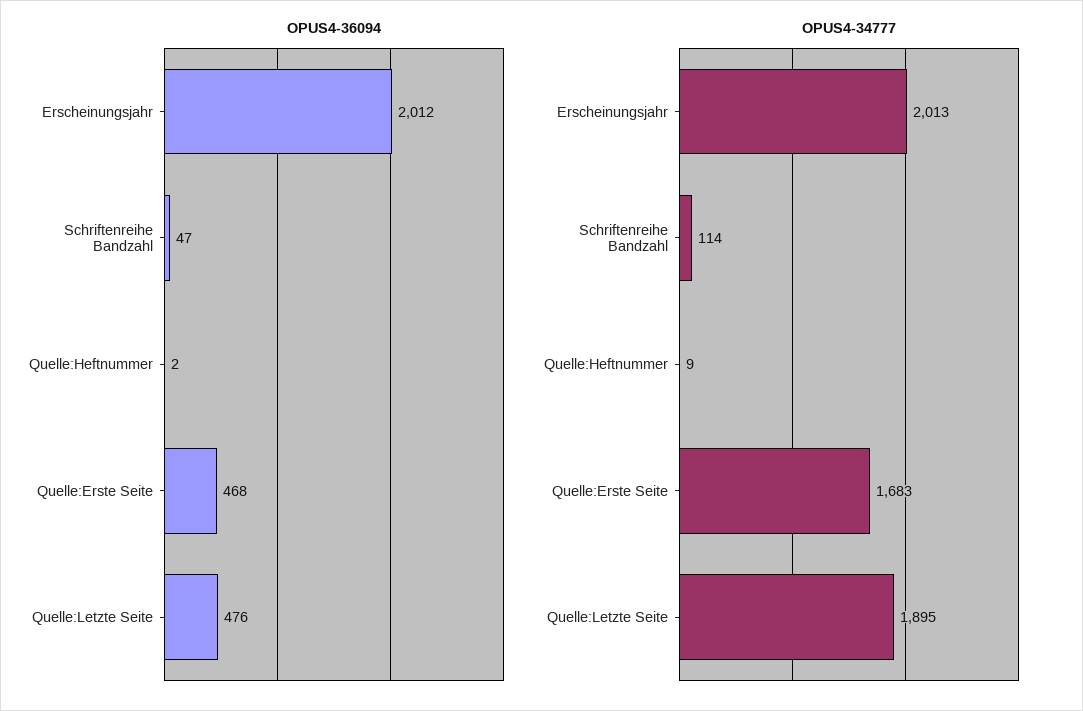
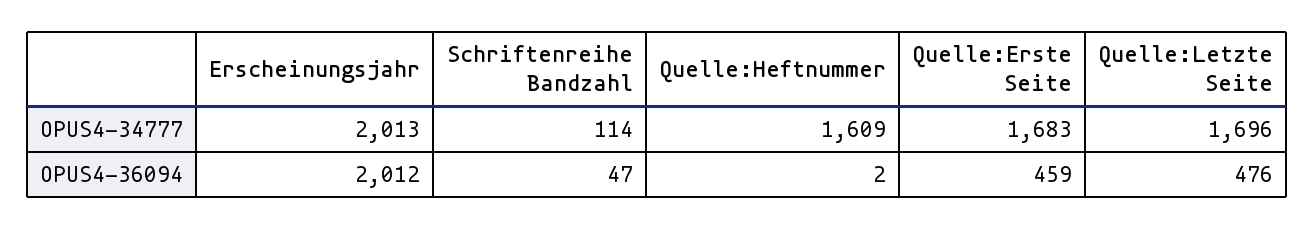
OPUS4-36094, Quelle:Erste Seite: 468 -> 459
OPUS4-34777, Quelle:Heftnummer: 9 -> 1609
OPUS4-34777, Quelle:Letzte Seite: 1895 -> 1696

